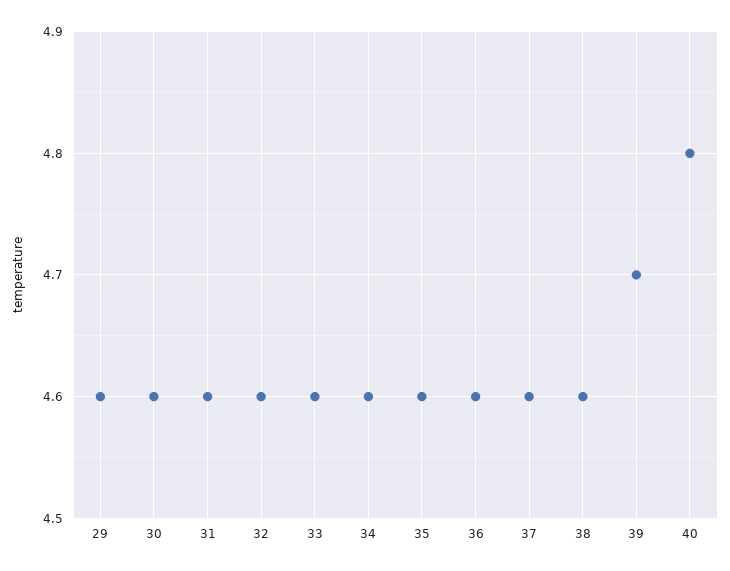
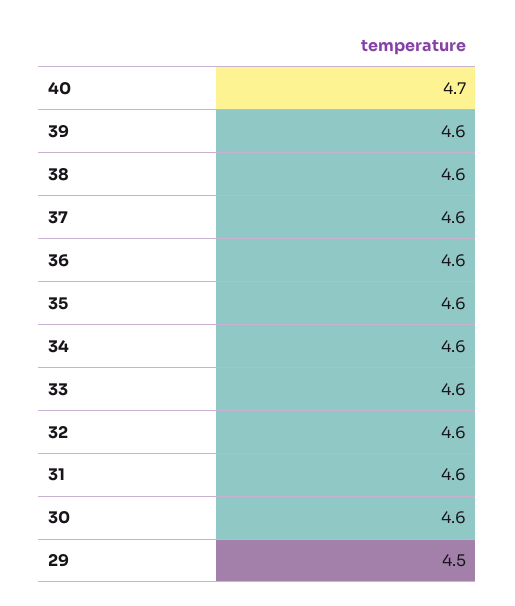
29: 4.6 -> 4.5
39: 4.7 -> 4.6
40: 4.8 -> 4.7

